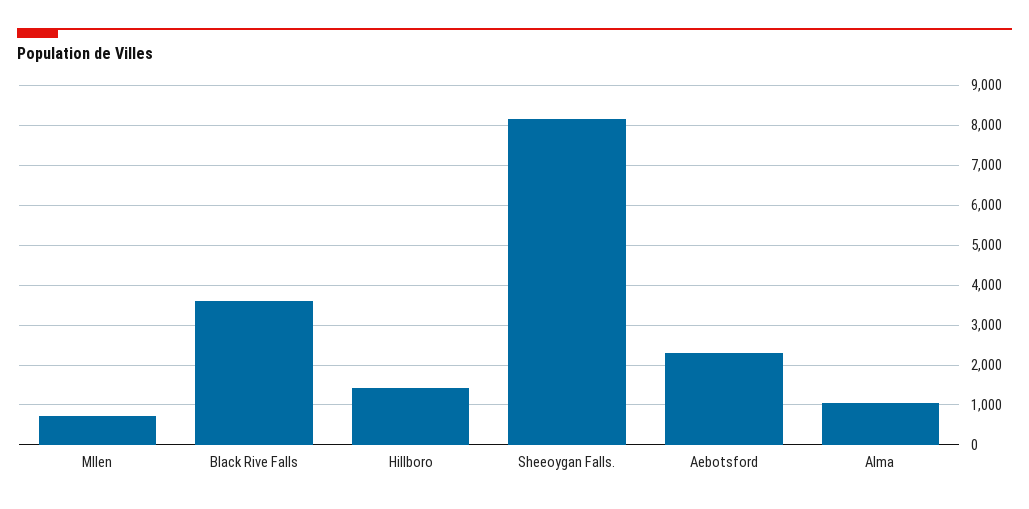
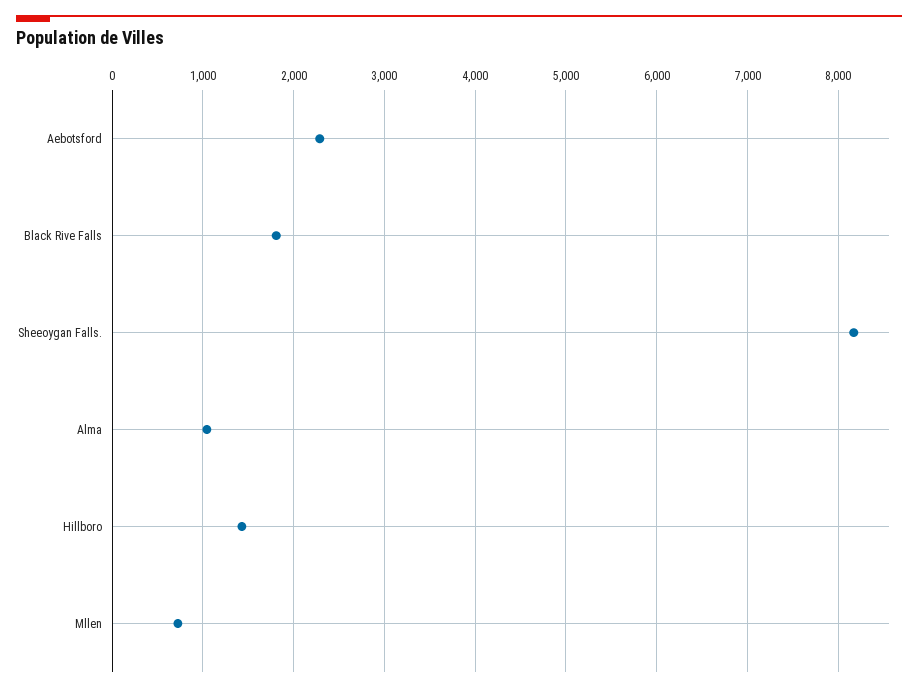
Black Rive Falls: 3600 -> 1800

